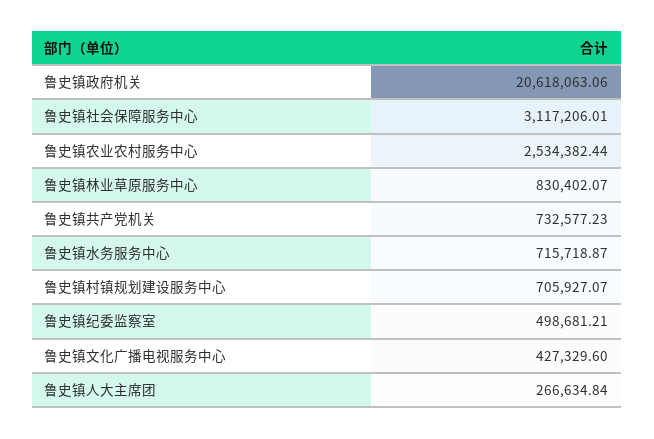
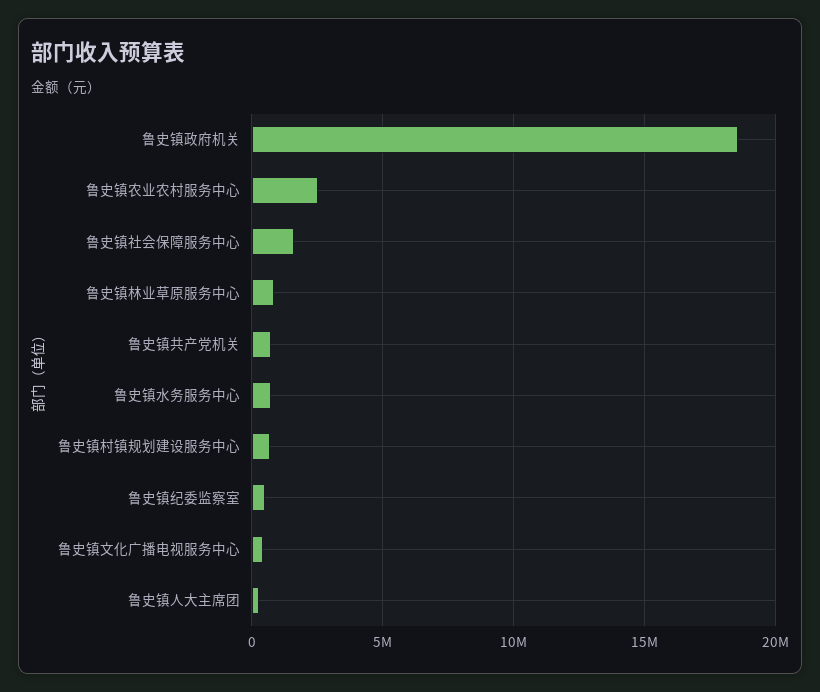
鲁史镇政府机关: 20618063.06 -> 18500000
鲁史镇社会保障服务中心: 3117206.01 -> 1500000

